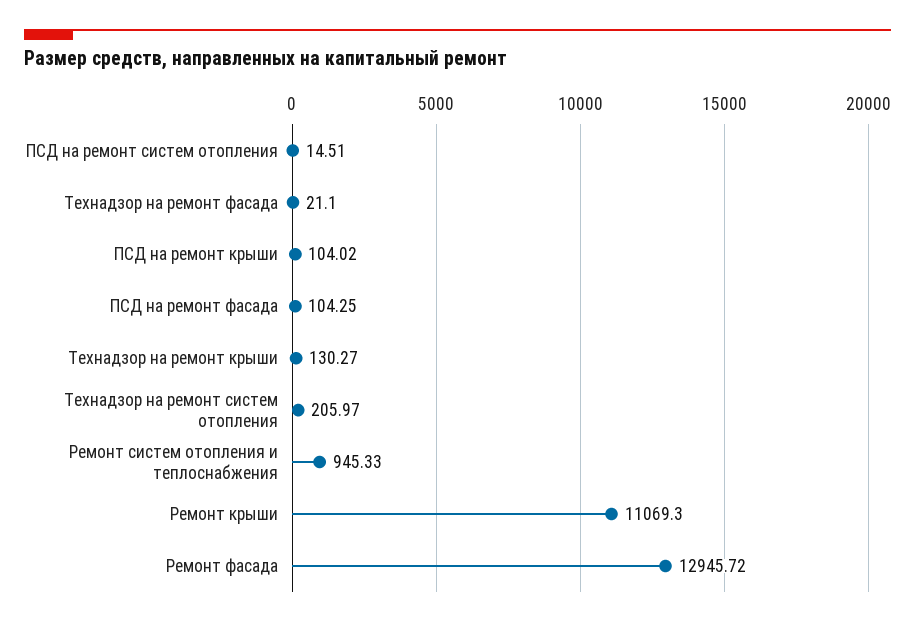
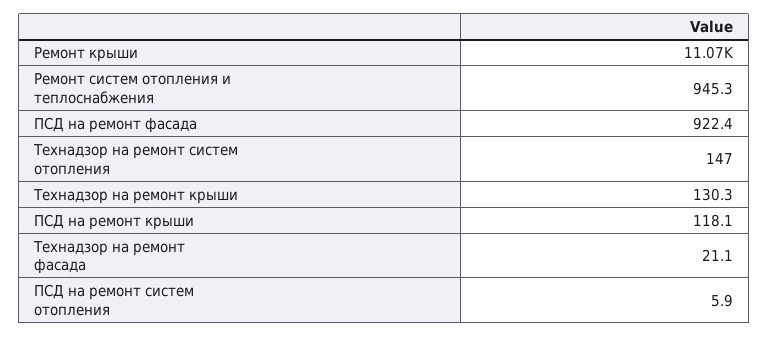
ПСД на ремонт систем отопления: 14.51 -> 5.9
ПСД на ремонт крыши: 104.02 -> 118.1
ПСД на ремонт фасада: 104.25 -> 922.4
Технадзор на ремонт систем отопления: 205.97 -> 147
Ремонт фасада: 12945.72 -> none

